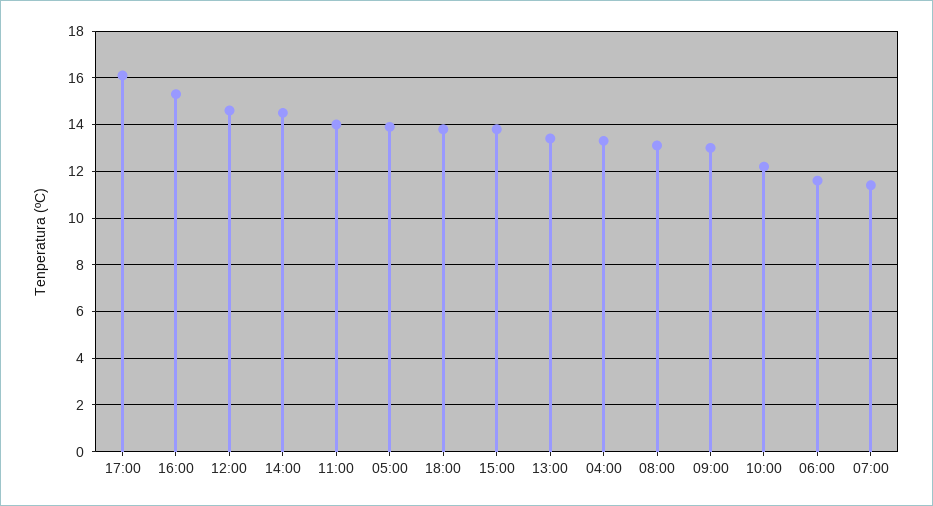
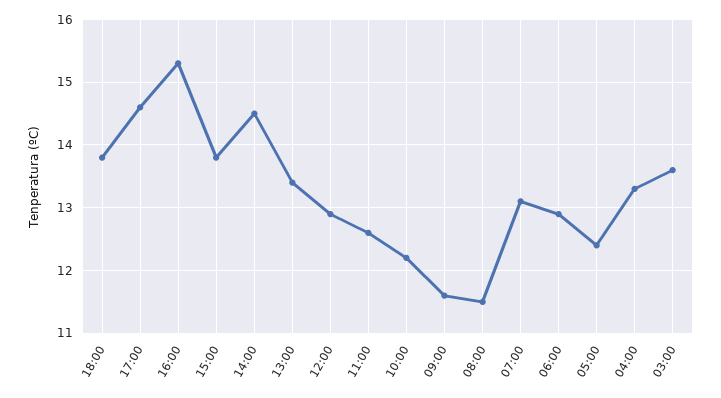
17:00: 16 -> 14.6
12:00: 14.5 -> 12.9
11:00: 14 -> 12.6
05:00: 14 -> 12.4
08:00: 13 -> 11.5
09:00: 13 -> 11.6
06:00: 11.5 -> 12.9
07:00: 11.5 -> 13.1
03:00: none -> 13.6

